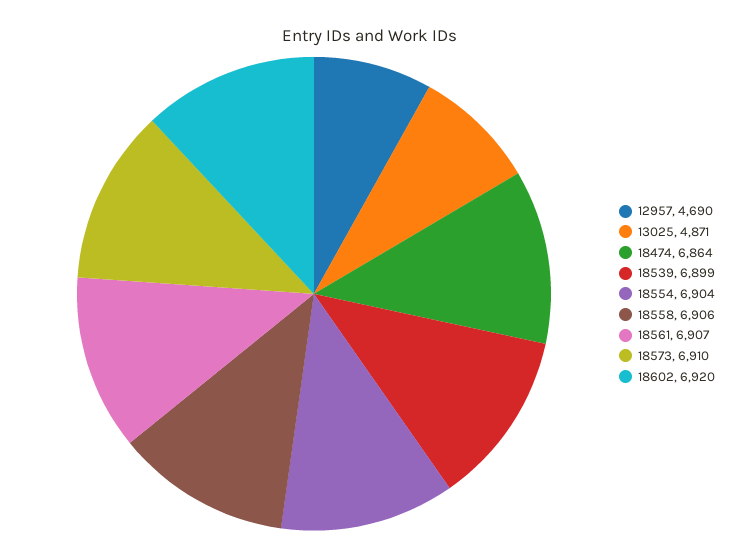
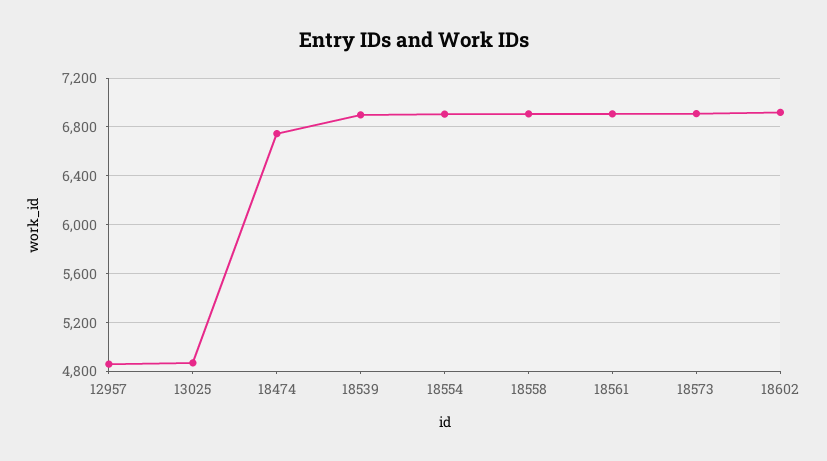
12957: 4690 -> 4850
18474: 6864 -> 6750

